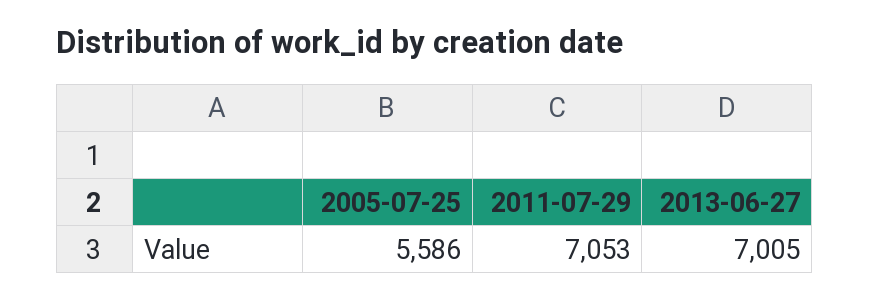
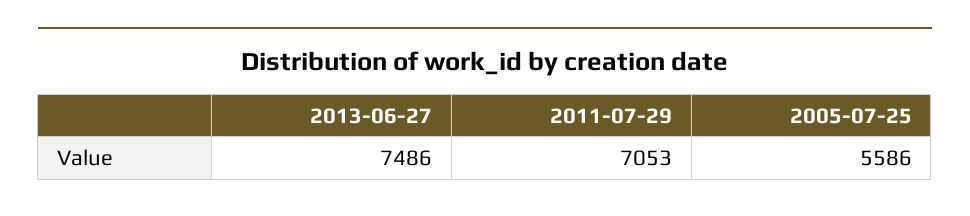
2013-06-27: 7005 -> 7486

